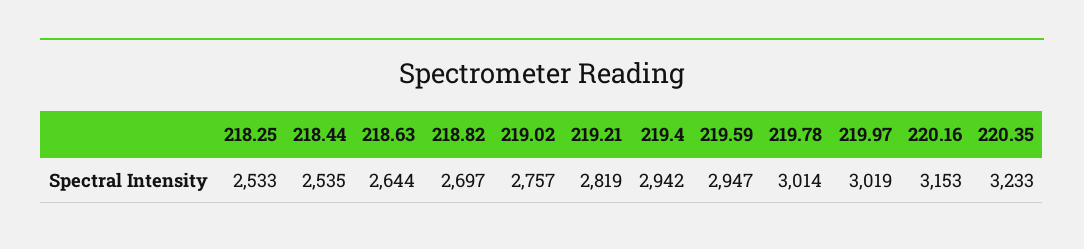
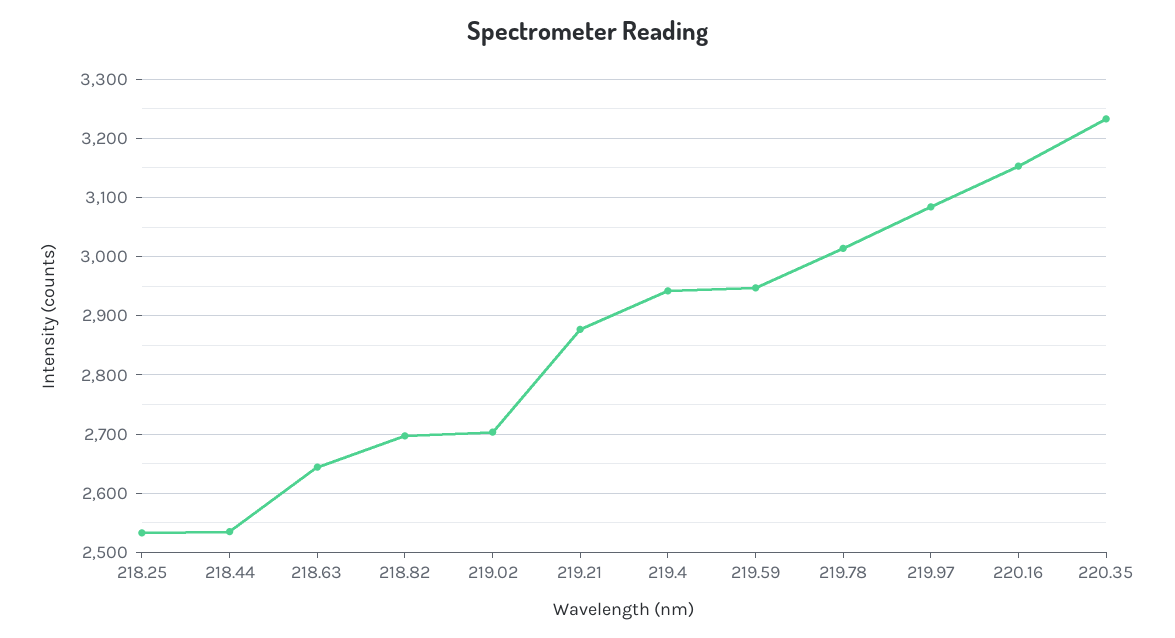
219.02: 2757 -> 2700
219.21: 2819 -> 2880
219.97: 3019 -> 3080

